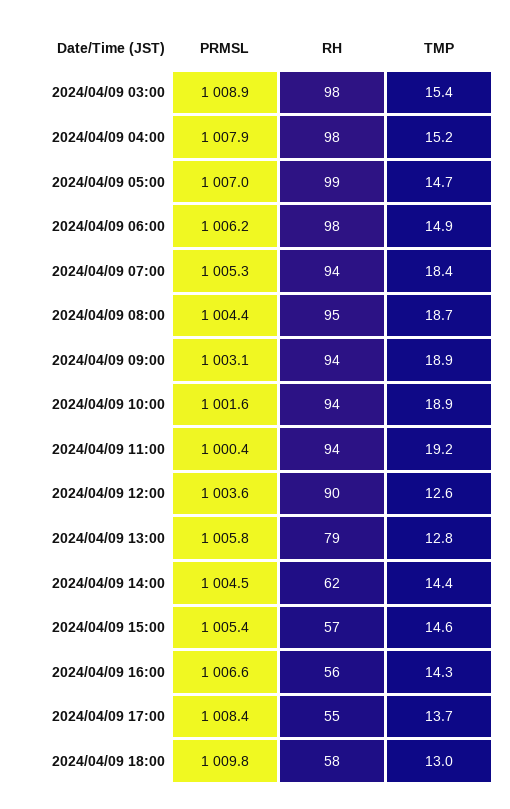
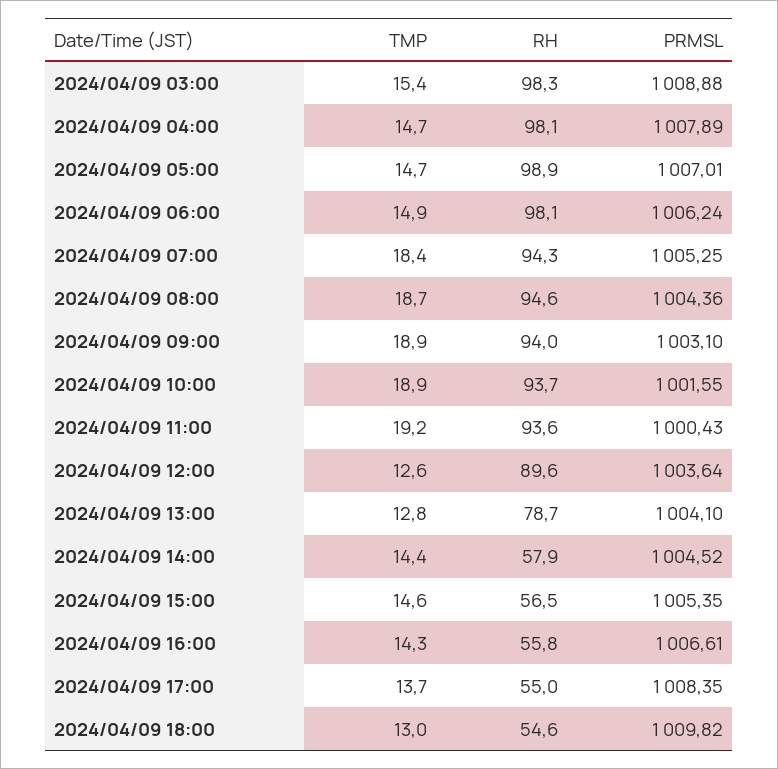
TMP, 2024/04/09 04:00: 15.2 -> 14.7
PRMSL, 2024/04/09 13:00: 1005.8 -> 1004.1
RH, 2024/04/09 14:00: 62 -> 57.9
RH, 2024/04/09 18:00: 58 -> 54.6

